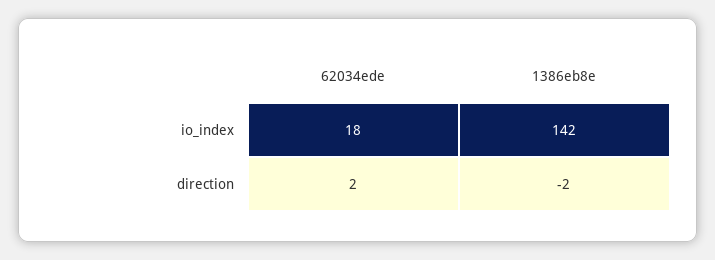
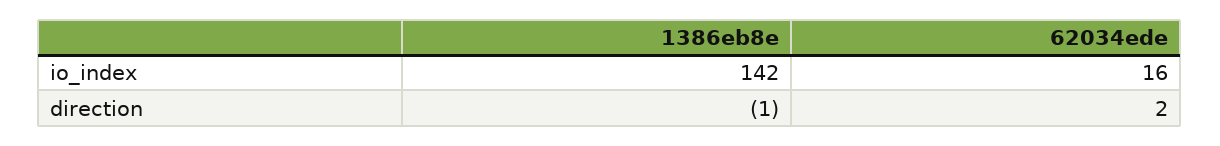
62034ede, io_index: 18 -> 16
1386eb8e, direction: -2 -> -1

